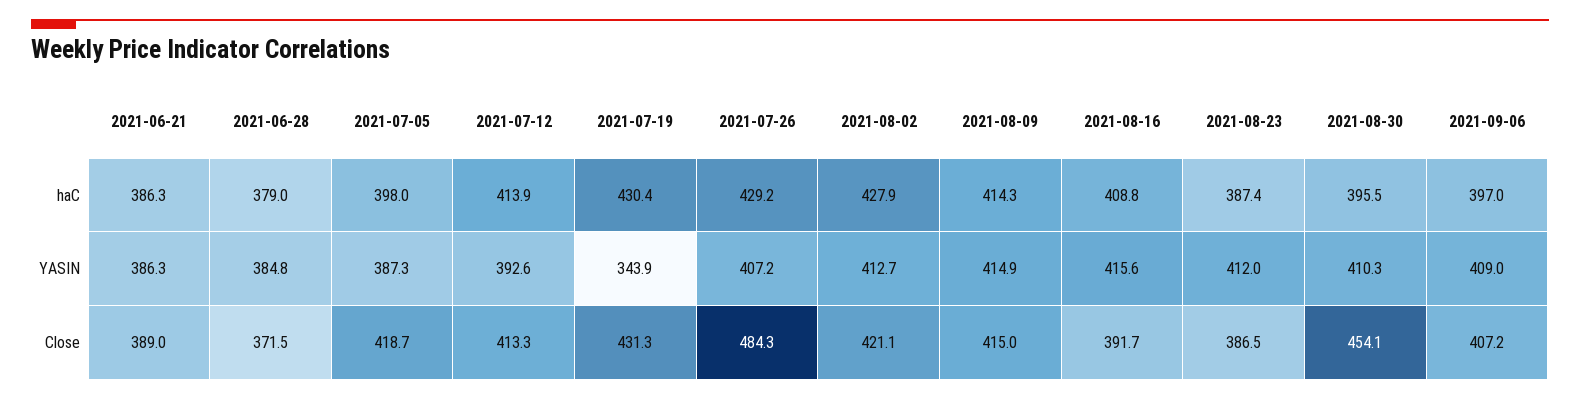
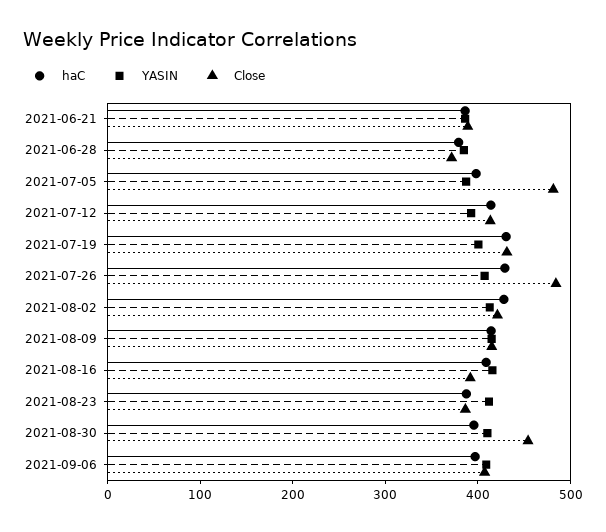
YASIN, 2021-07-19: 343.9 -> 400
Close, 2021-07-05: 418.7 -> 480

